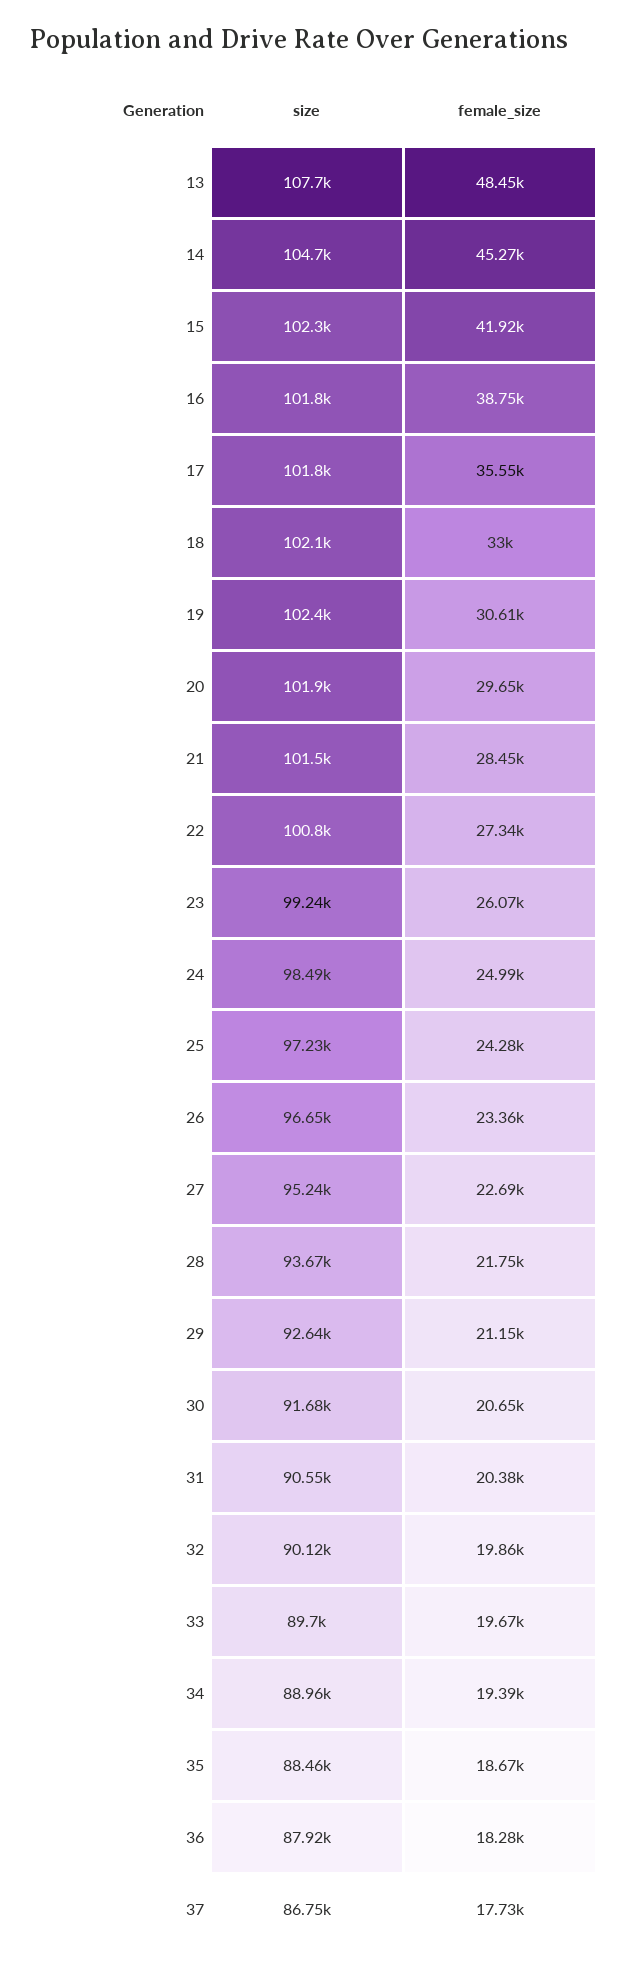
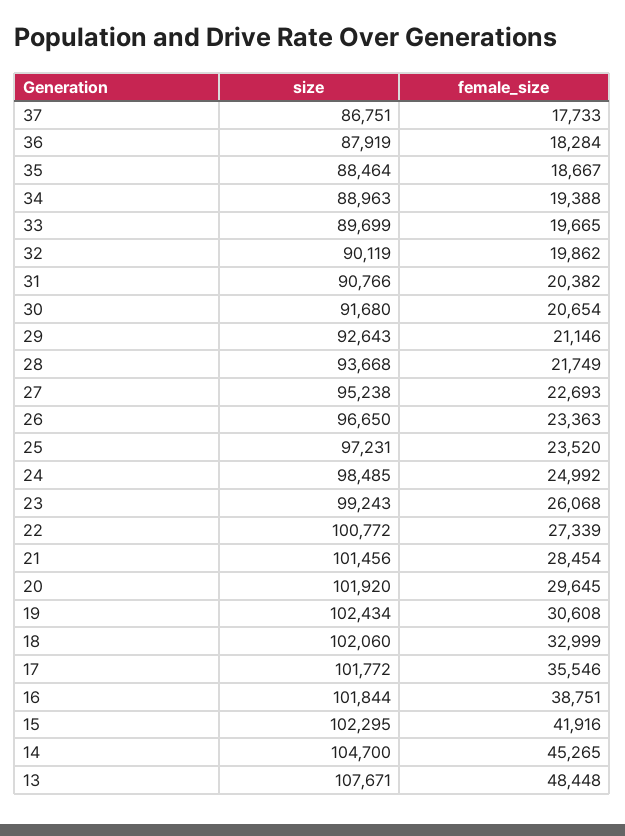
female_size, 25: 24280 -> 23520
size, 31: 90550 -> 90766

